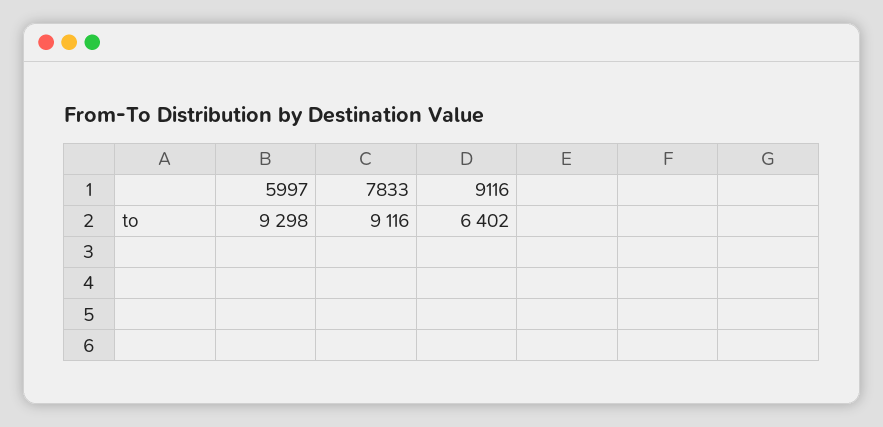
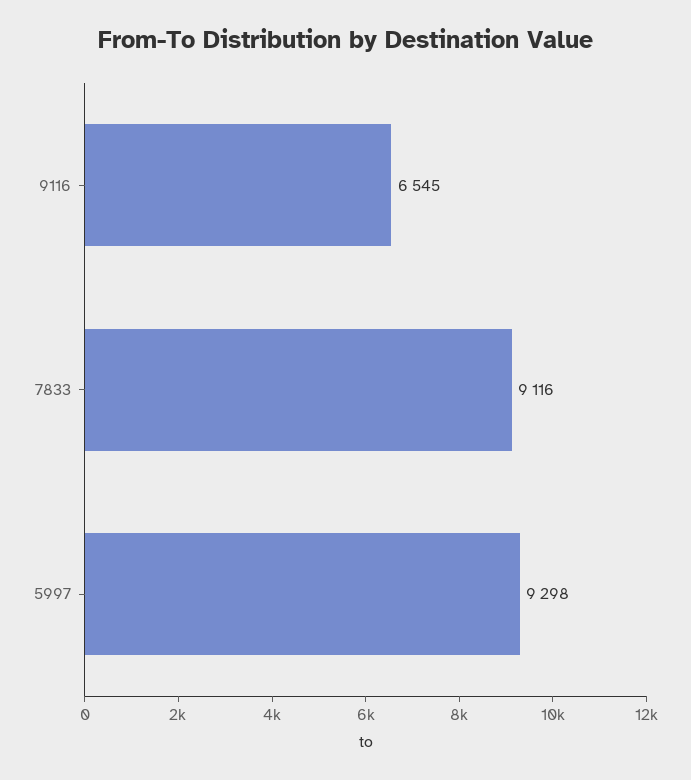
9116: 6402 -> 6545

